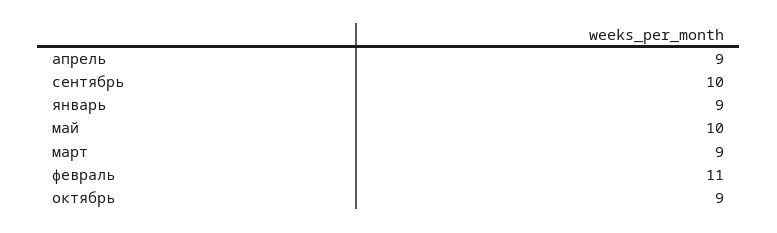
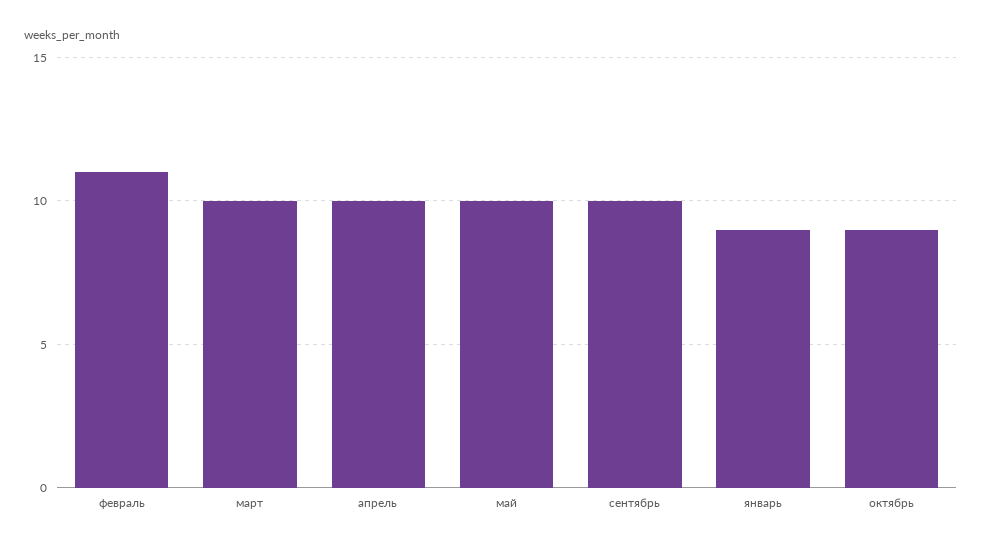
апрель: 9 -> 10
март: 9 -> 10

